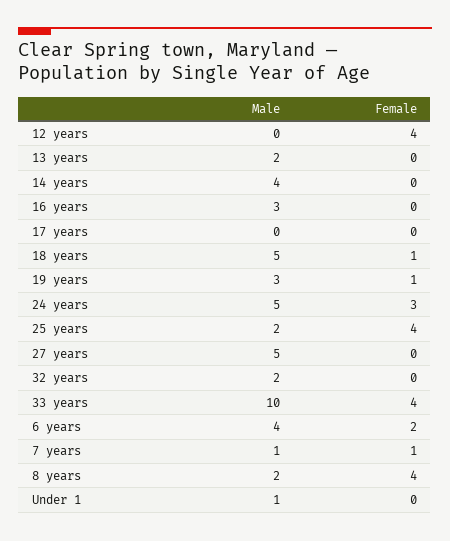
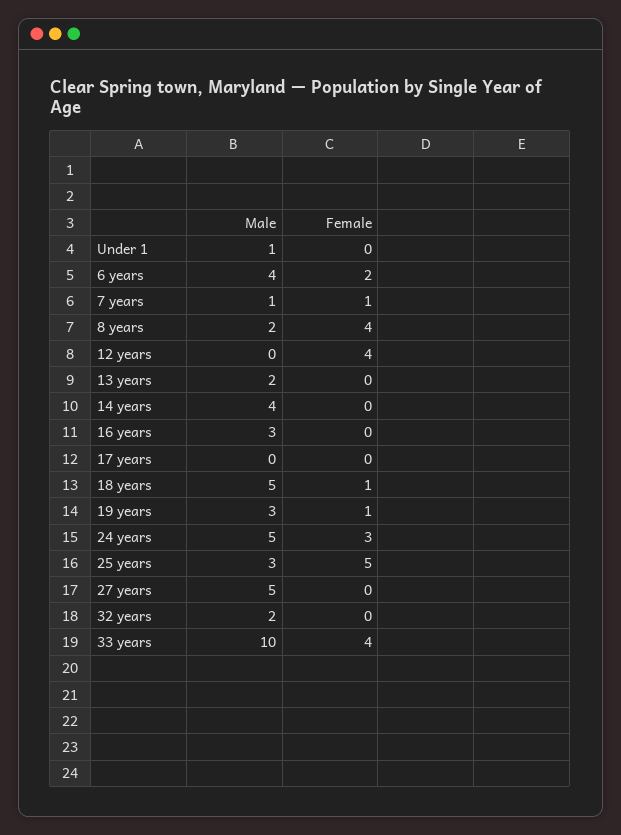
Male, 25 years: 2 -> 3
Female, 25 years: 4 -> 5

